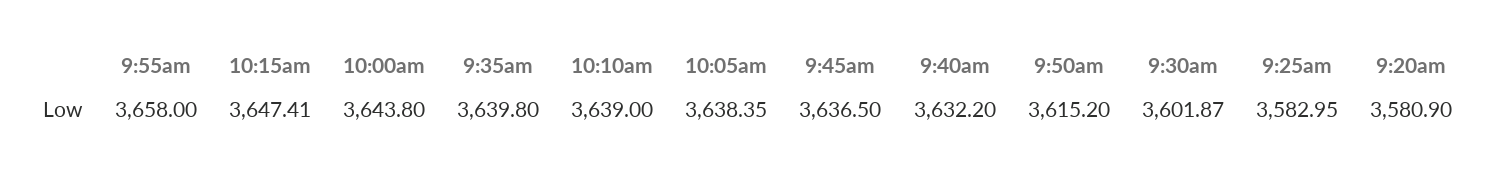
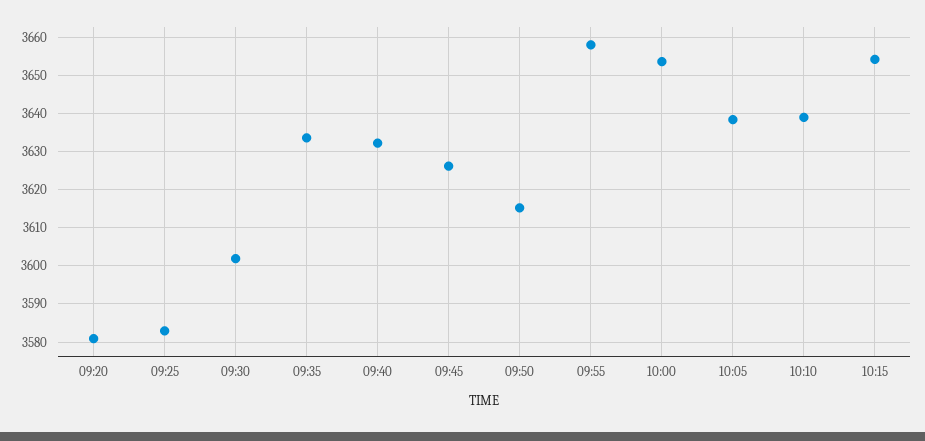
10:15am: 3647.41 -> 3654
10:00am: 3643.8 -> 3654
9:35am: 3639.8 -> 3634
9:45am: 3636.5 -> 3626

